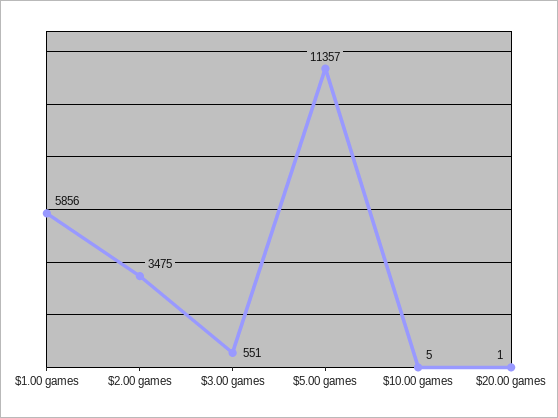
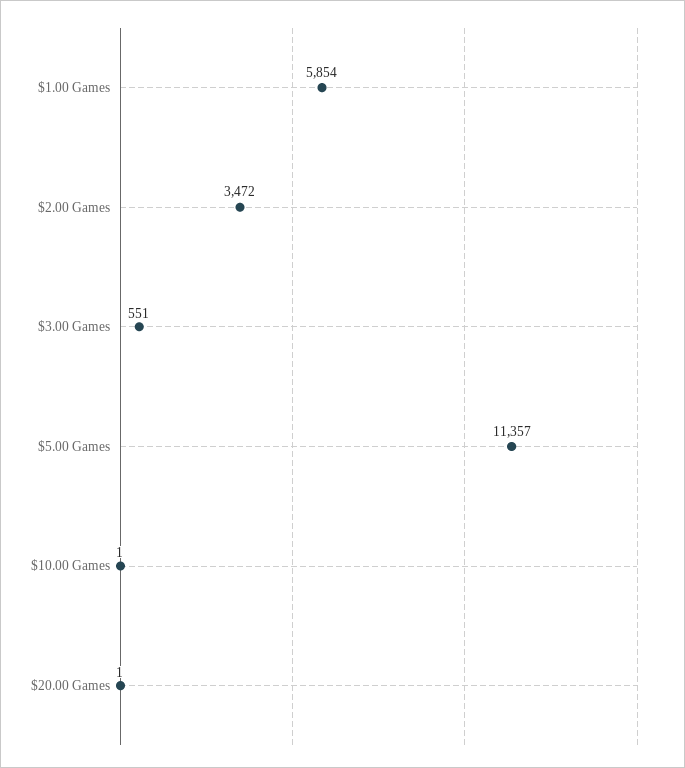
$1.00 games: 5856 -> 5854
$2.00 games: 3475 -> 3472
$10.00 games: 5 -> 1

